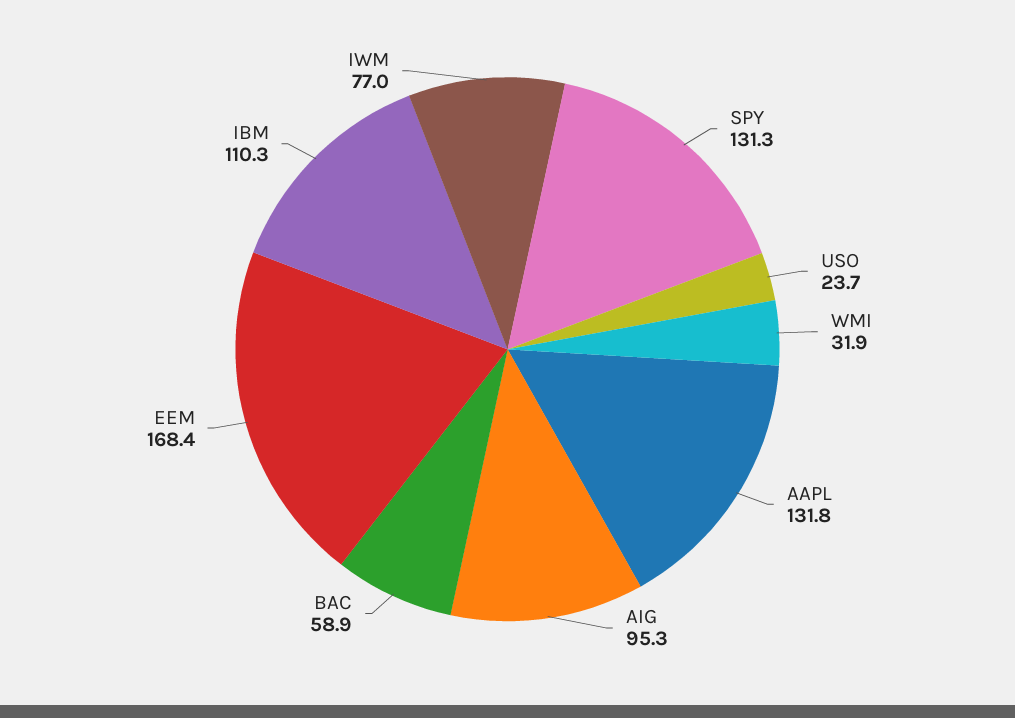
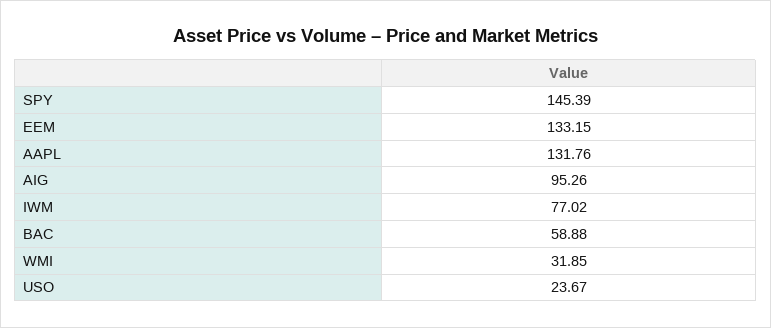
SPY: 131.3 -> 145.39
EEM: 168.4 -> 133.15
IBM: 110.3 -> none

